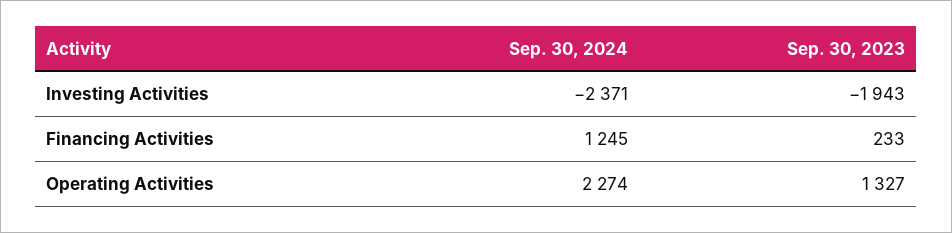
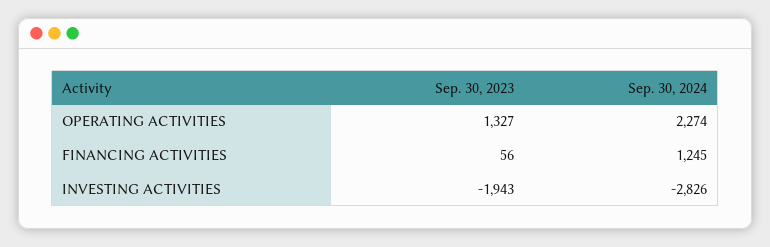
Sep. 30, 2024, Investing Activities: -2371 -> -2826
Sep. 30, 2023, Financing Activities: 233 -> 56

